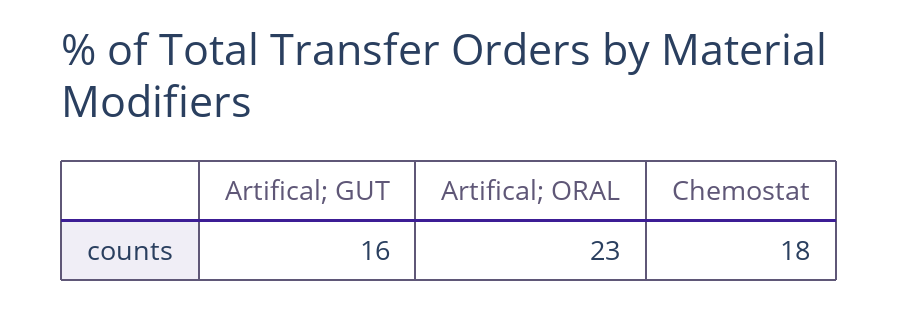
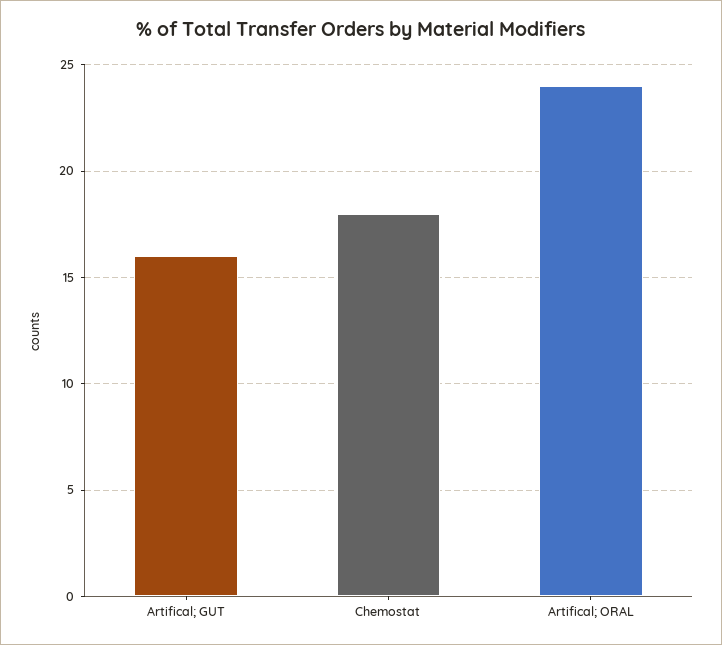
Artifical; ORAL: 23 -> 24

